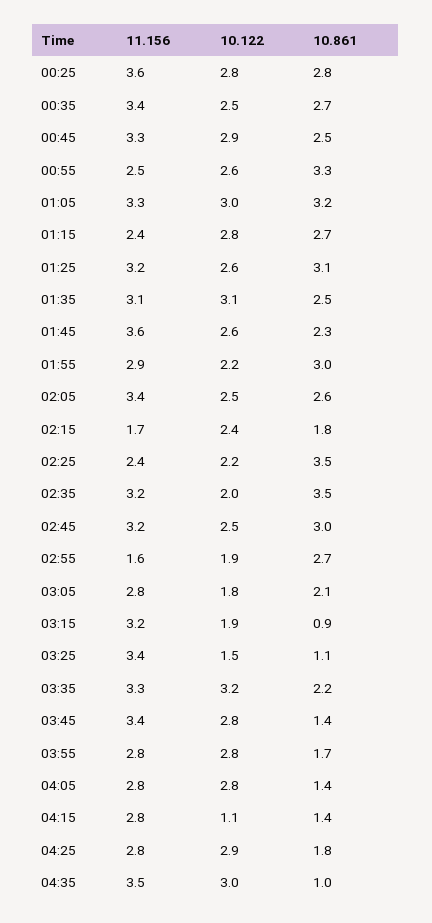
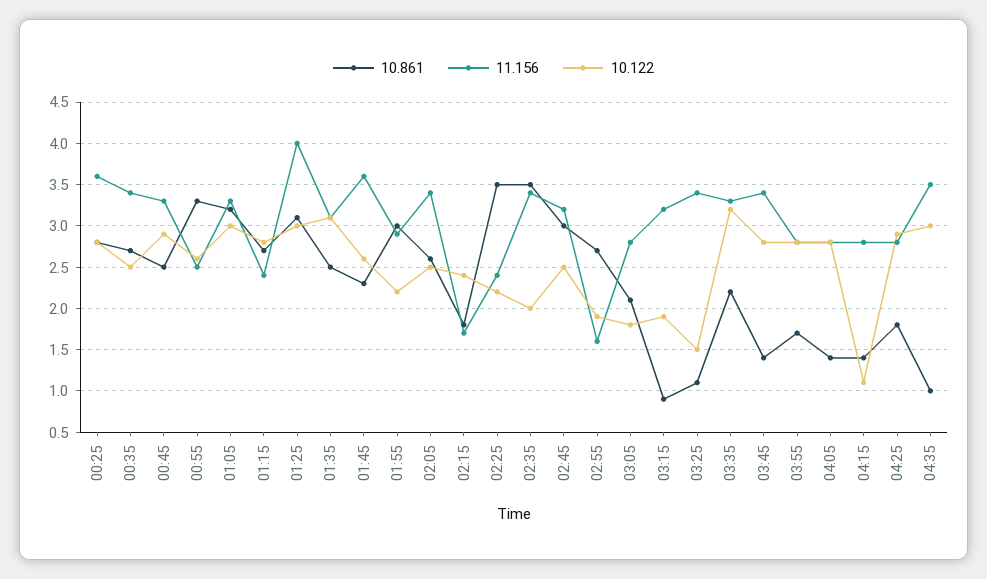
11.156, 01:25: 3.2 -> 4
10.122, 01:25: 2.6 -> 3
11.156, 02:35: 3.2 -> 3.4

